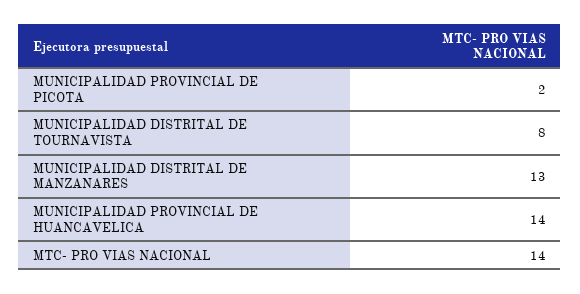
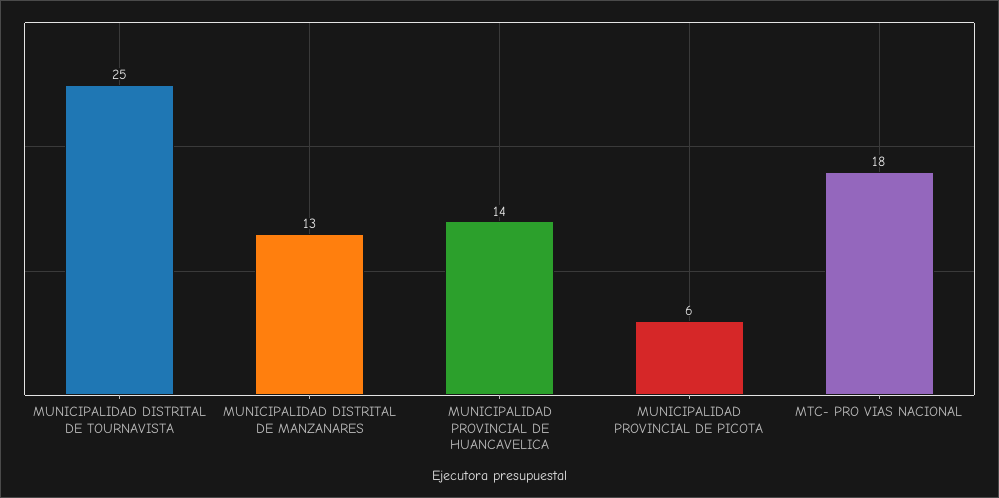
MUNICIPALIDAD PROVINCIAL DE PICOTA: 2 -> 6
MUNICIPALIDAD DISTRITAL DE TOURNAVISTA: 8 -> 25
MTC- PRO VIAS NACIONAL: 14 -> 18

